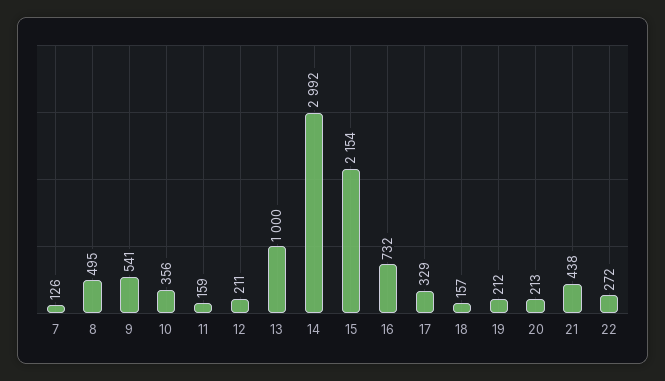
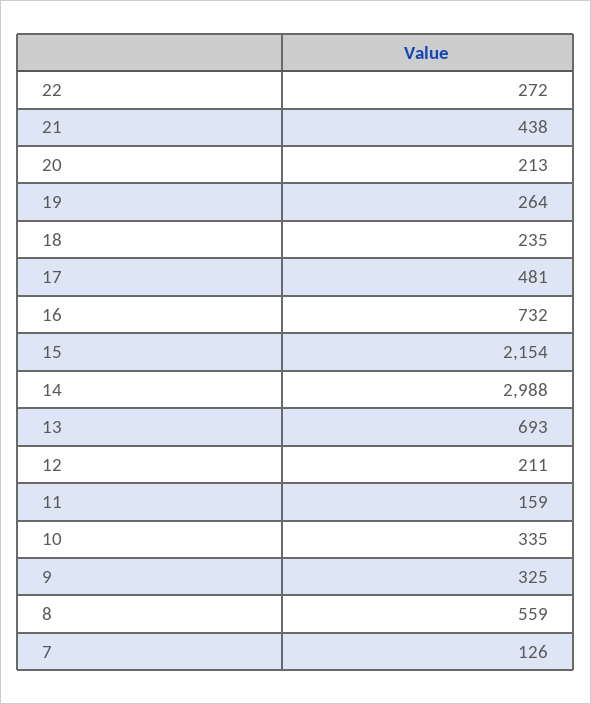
8: 495 -> 559
9: 541 -> 325
10: 356 -> 335
13: 1000 -> 693
14: 2992 -> 2988
17: 329 -> 481
18: 157 -> 235
19: 212 -> 264

